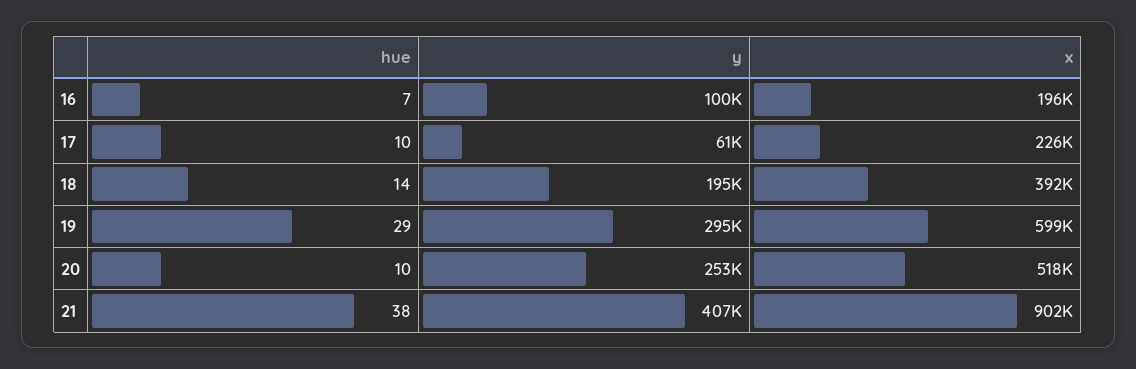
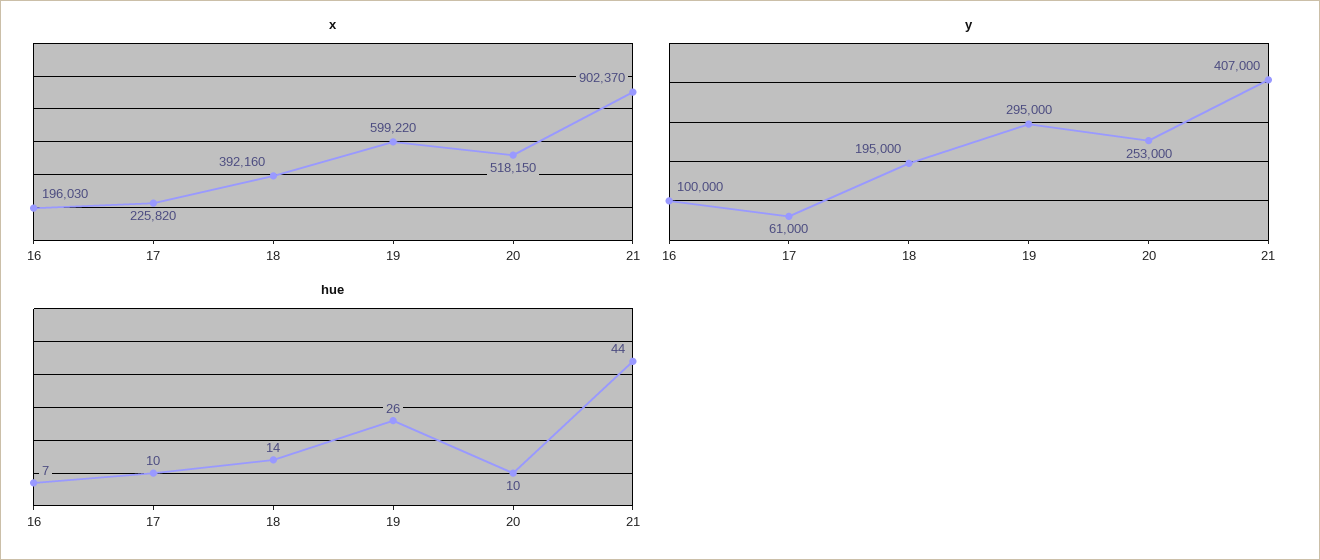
hue, 19: 29 -> 26
hue, 21: 38 -> 44

